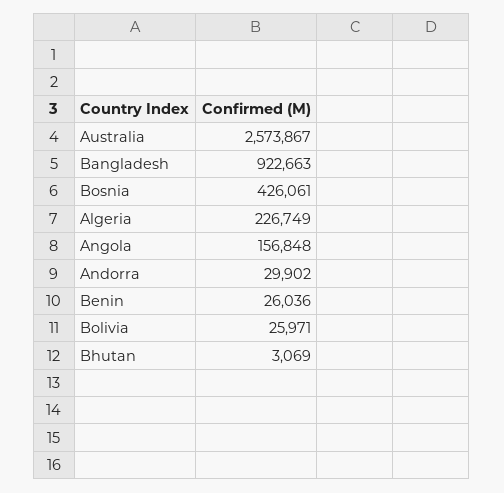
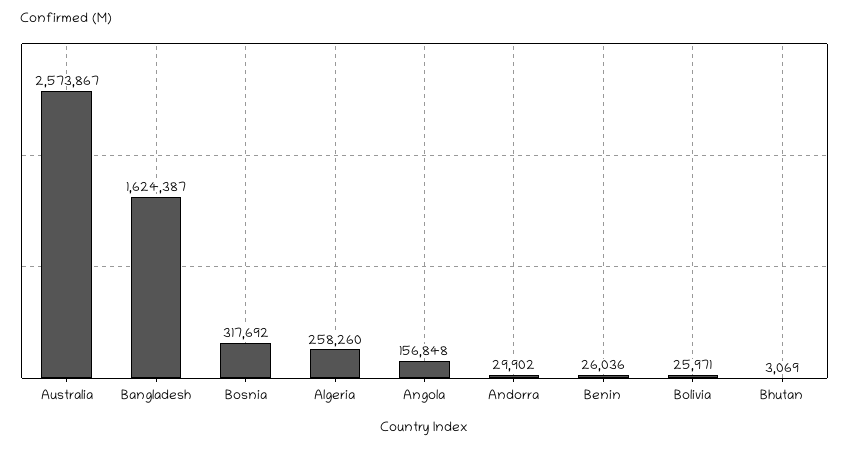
Bangladesh: 922663 -> 1624387
Bosnia: 426061 -> 317692
Algeria: 226749 -> 258260

